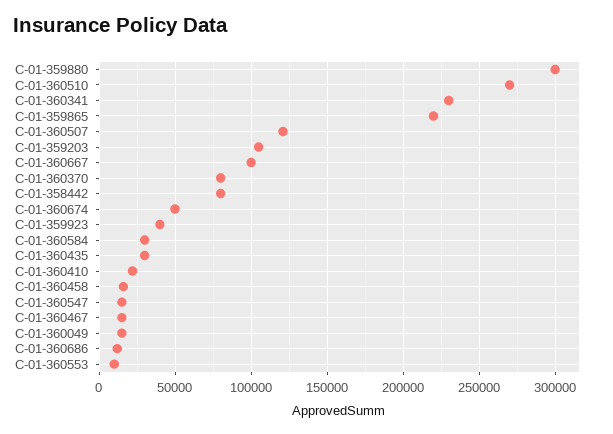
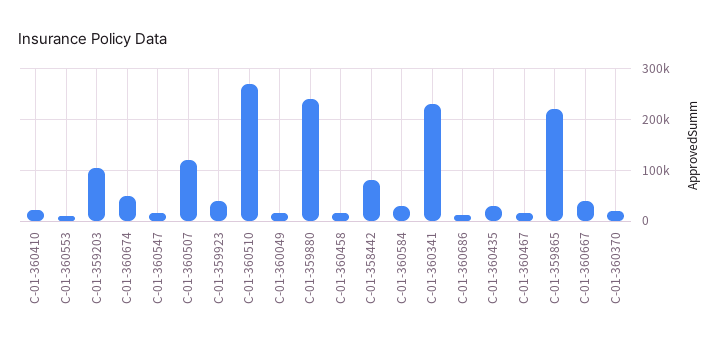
C-01-359880: 300000 -> 240000
C-01-360667: 100000 -> 40000
C-01-360370: 80000 -> 20000

